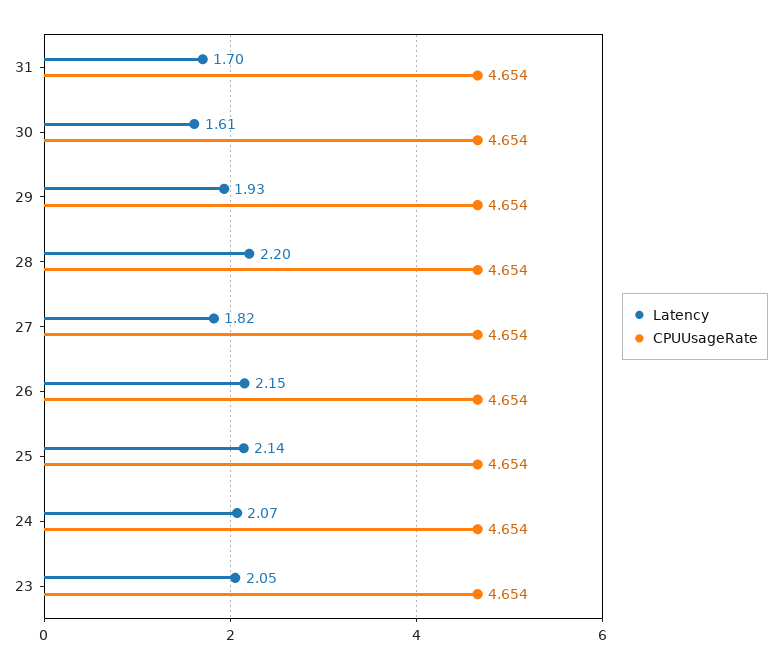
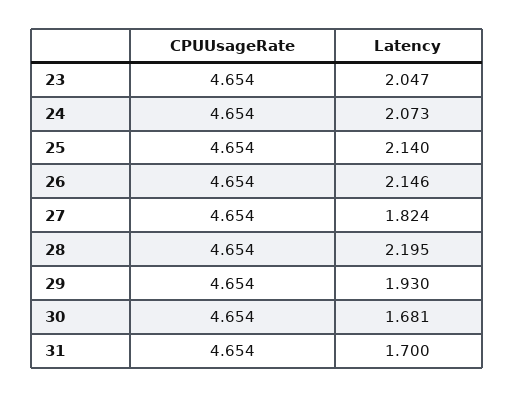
Latency, 30: 1.61 -> 1.681

